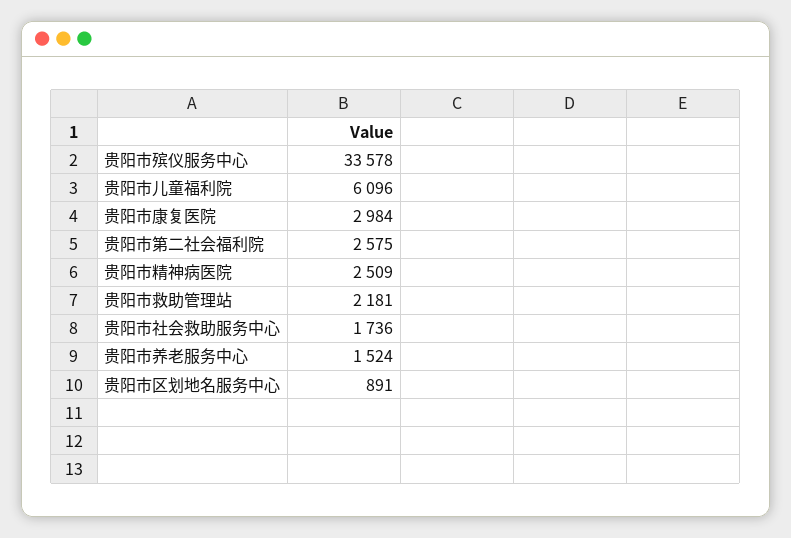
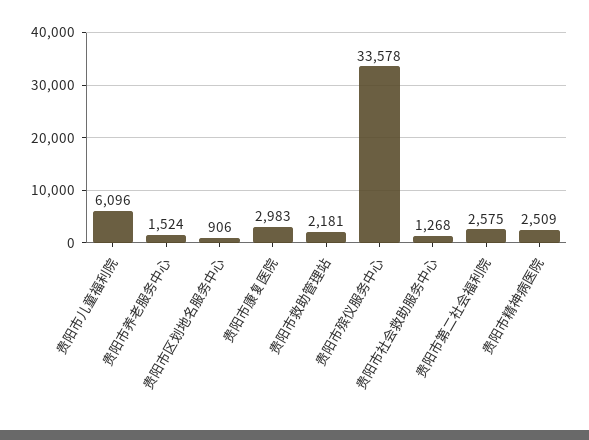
贵阳市康复医院: 2984 -> 2983
贵阳市社会救助服务中心: 1736 -> 1268
贵阳市区划地名服务中心: 891 -> 906

